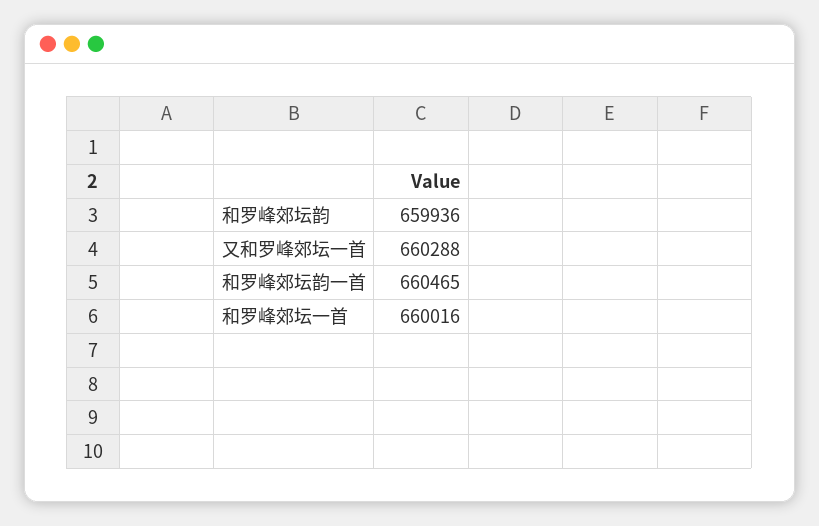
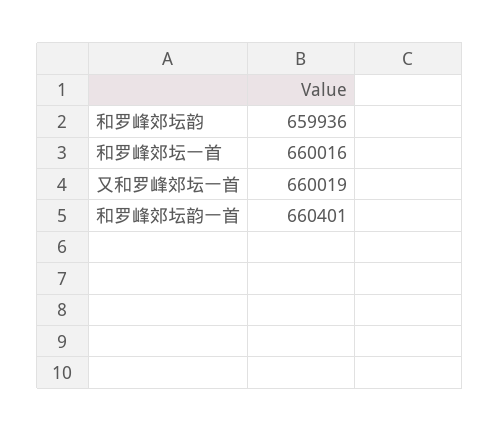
又和罗峰郊坛一首: 660288 -> 660019
和罗峰郊坛韵一首: 660465 -> 660401

